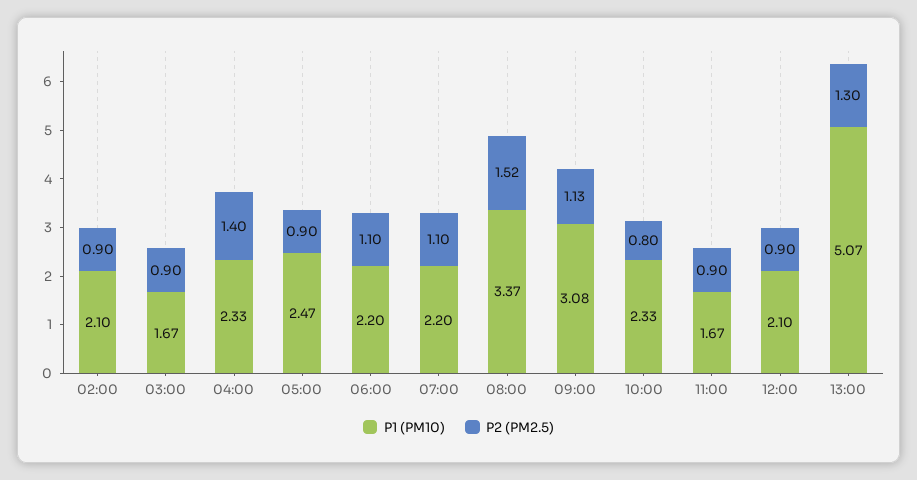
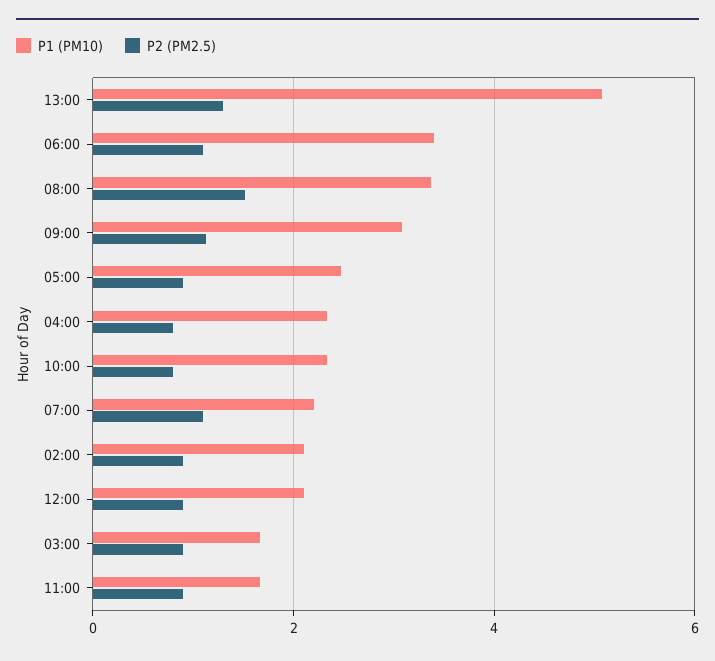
P2 (PM2.5), 04:00: 1.4 -> 0.8
P1 (PM10), 06:00: 2.2 -> 3.4

